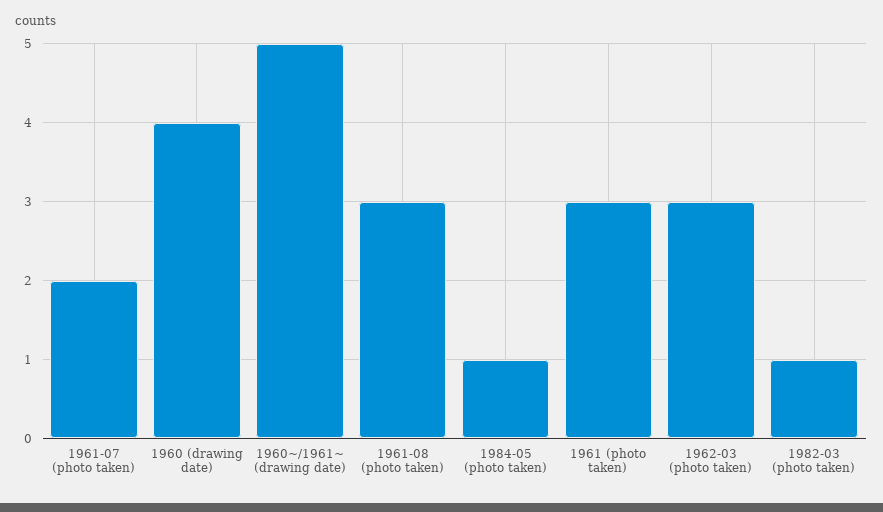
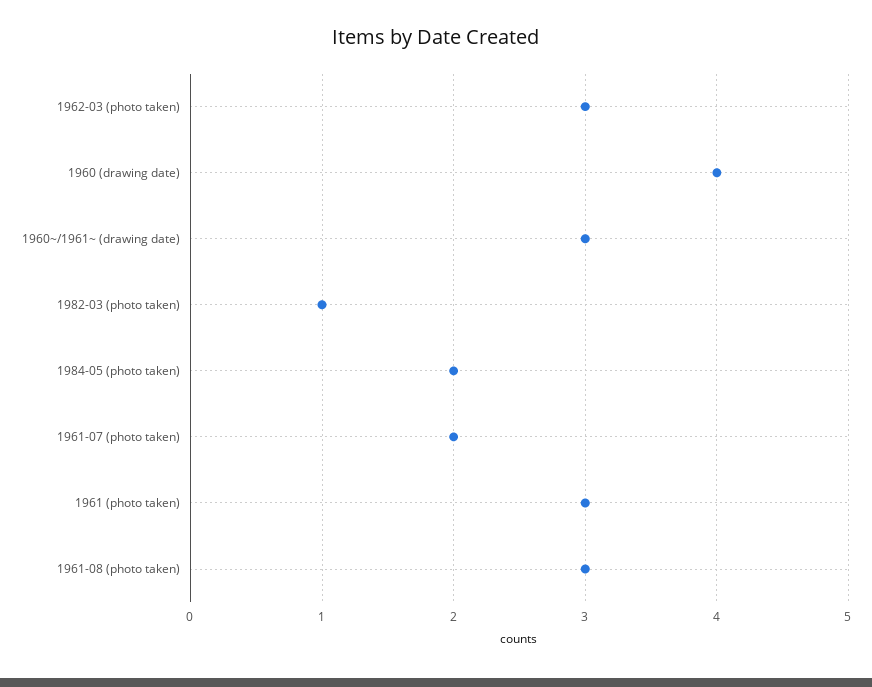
1960~/1961~ (drawing date): 5 -> 3
1984-05 (photo taken): 1 -> 2

